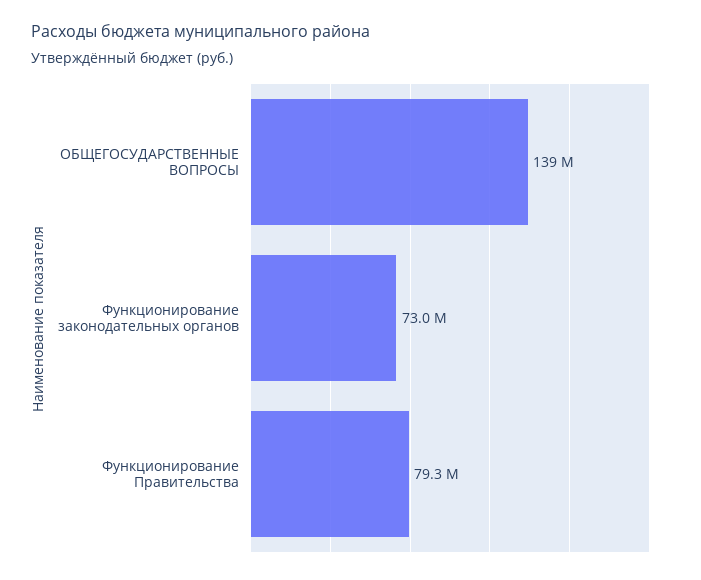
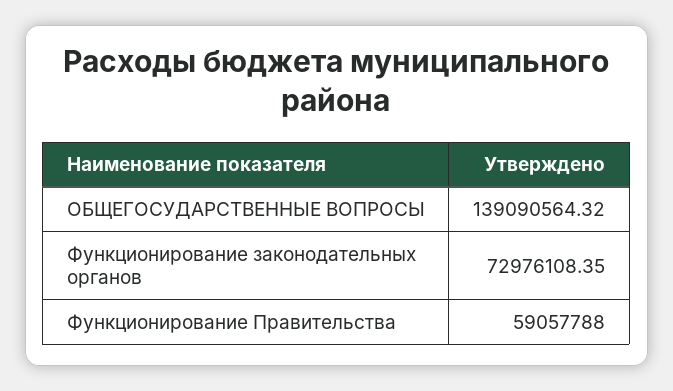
Функционирование Правительства: 79300000 -> 59057788

